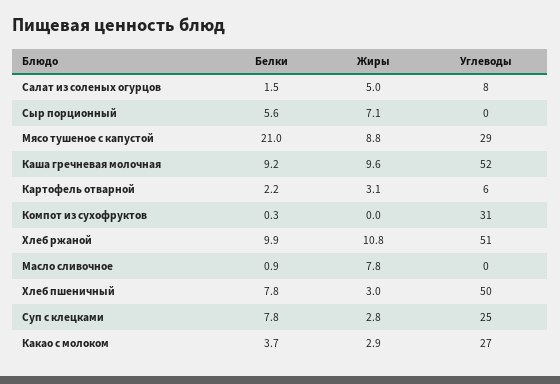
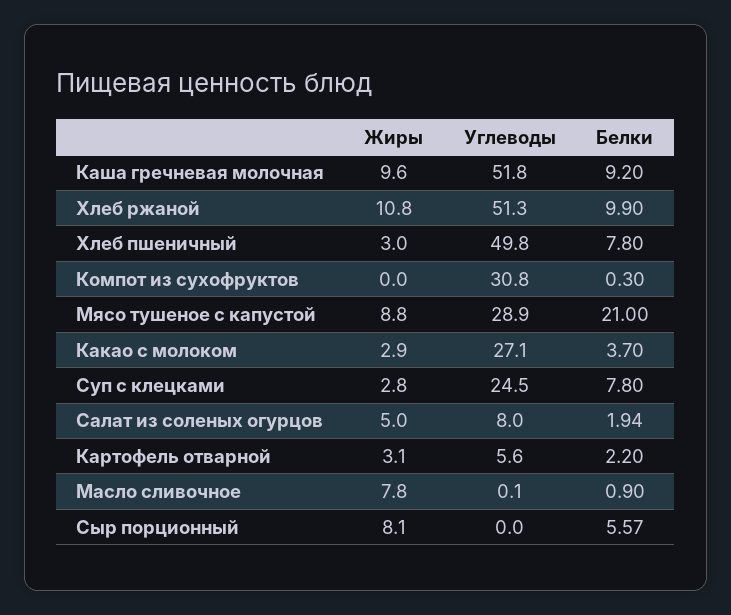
Белки, Салат из соленых огурцов: 1.5 -> 1.94
Жиры, Сыр порционный: 7.1 -> 8.1

